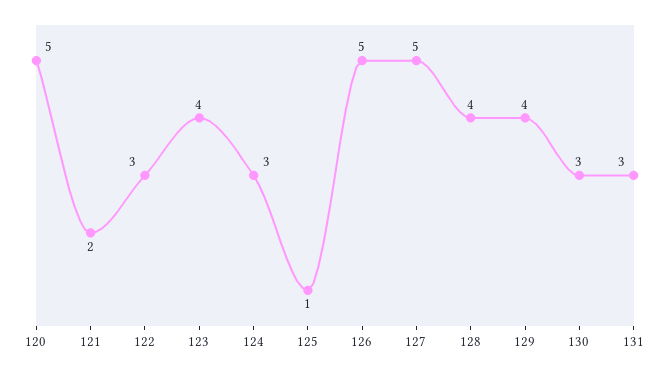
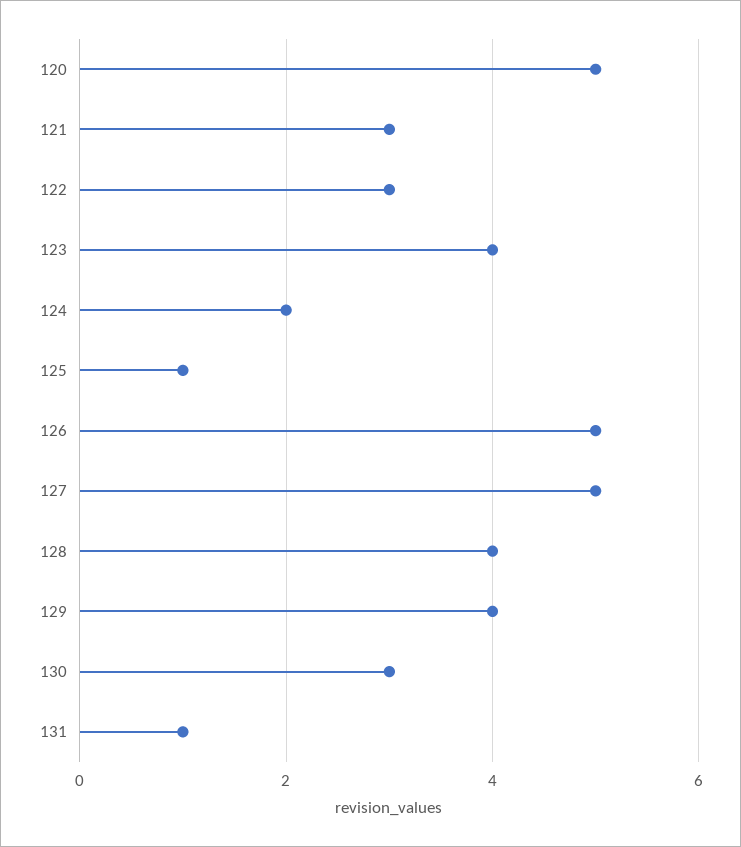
121: 2 -> 3
124: 3 -> 2
131: 3 -> 1

